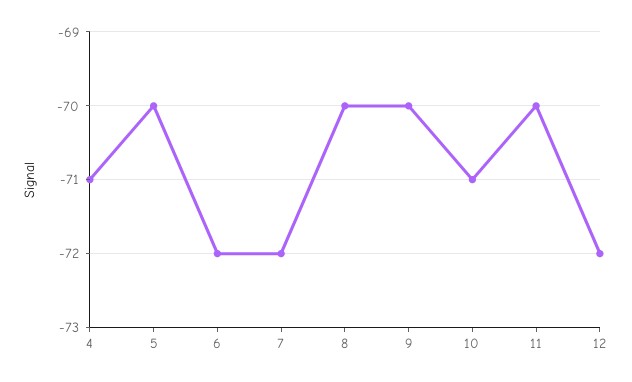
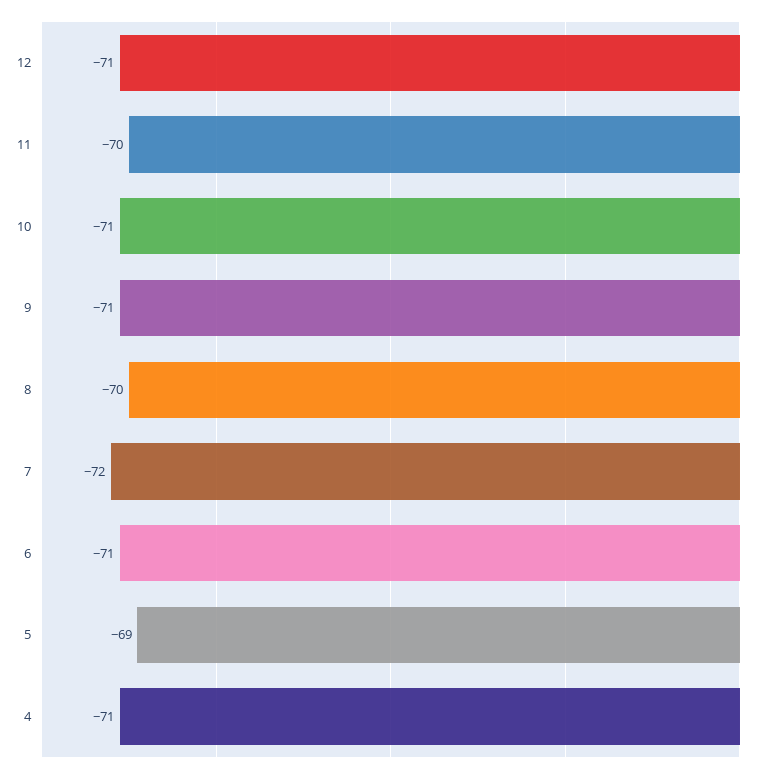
5: -70 -> -69
6: -72 -> -71
9: -70 -> -71
12: -72 -> -71

